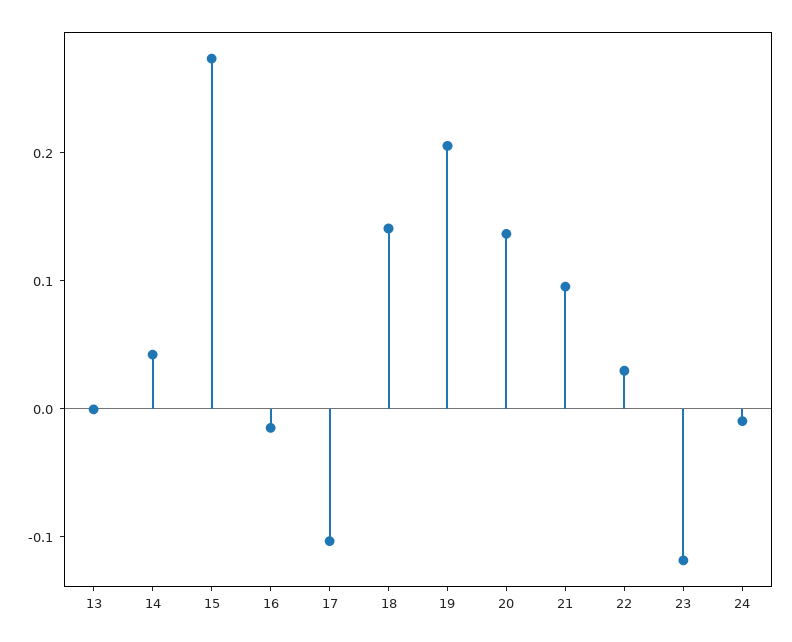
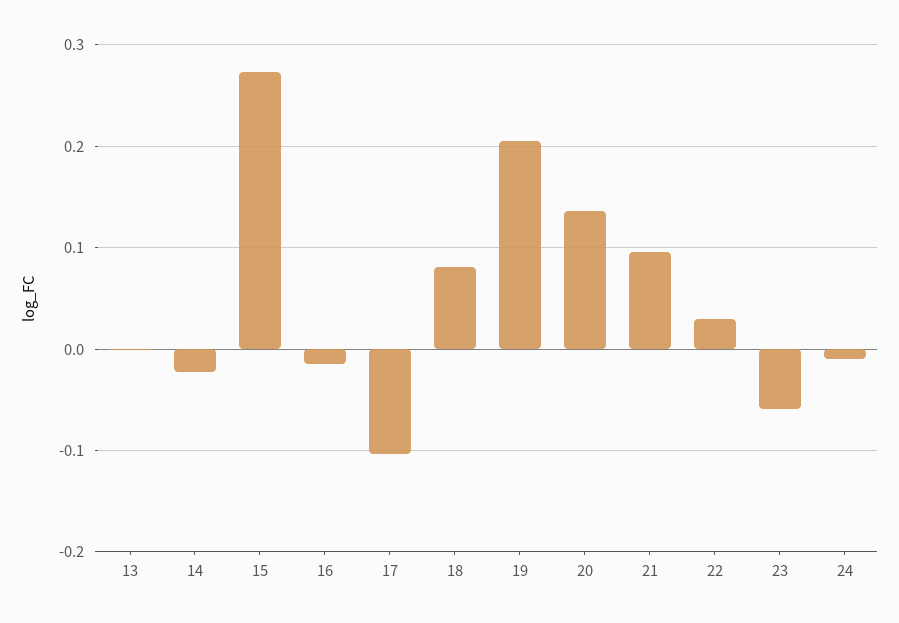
14: 0.04 -> -0.02
18: 0.14 -> 0.08
23: -0.12 -> -0.06

